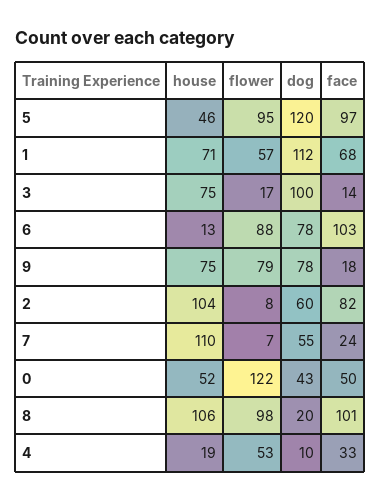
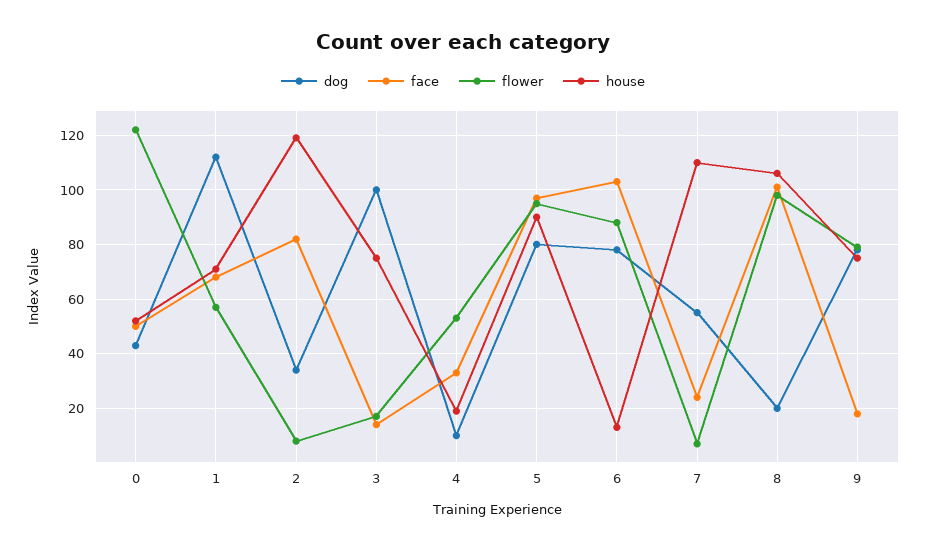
house, 5: 46 -> 90
dog, 5: 120 -> 80
house, 2: 104 -> 120
dog, 2: 60 -> 35

